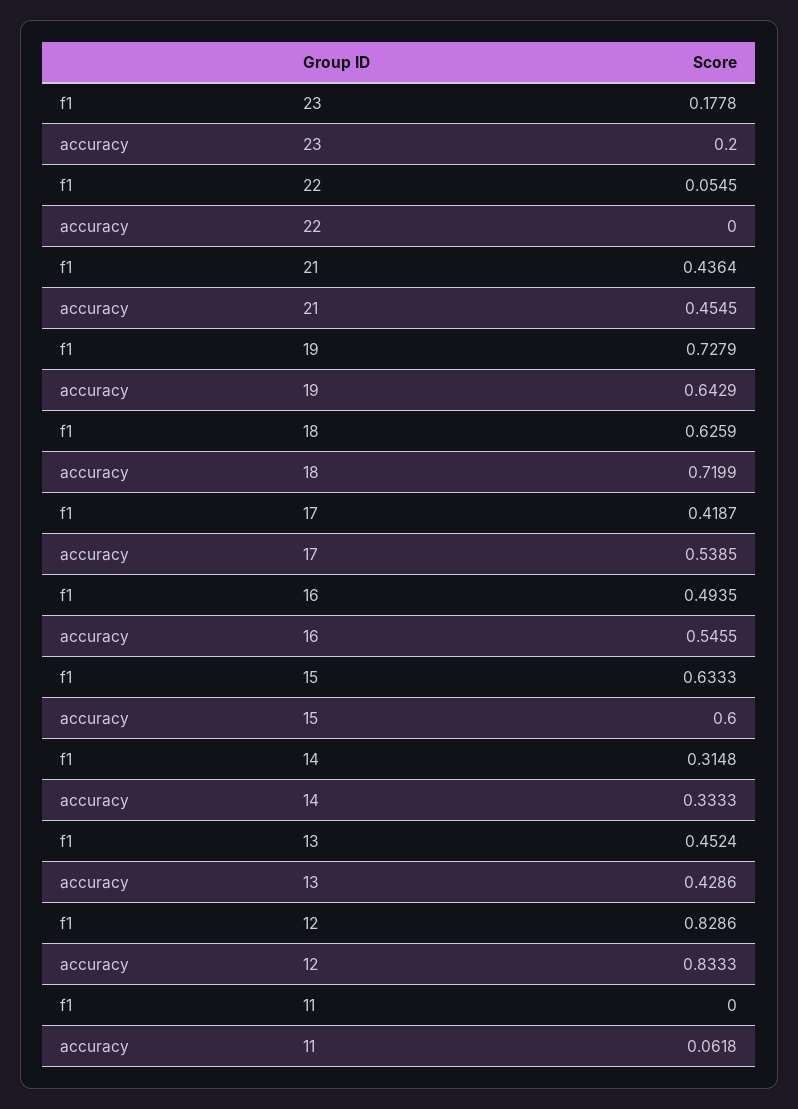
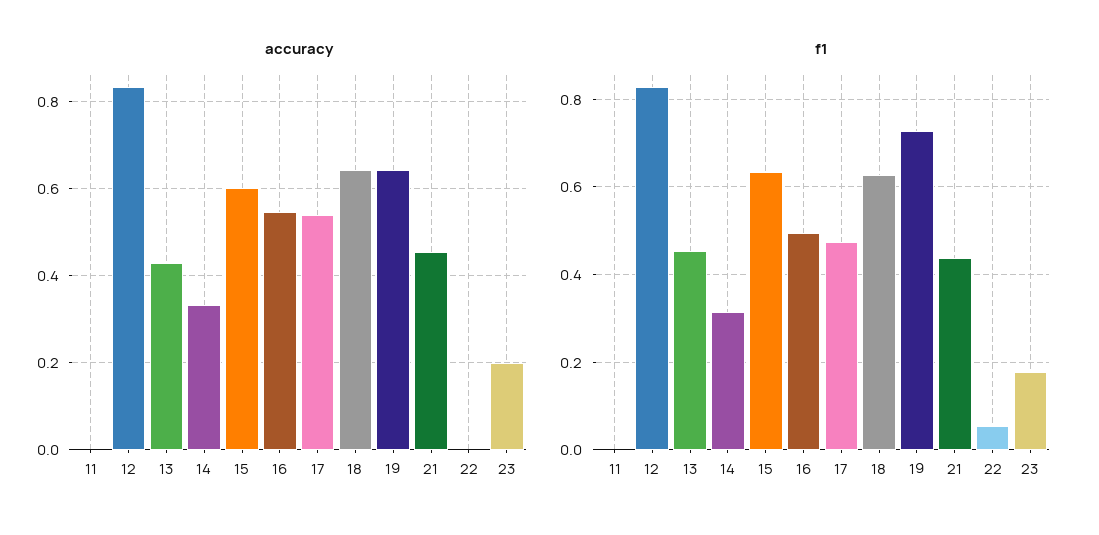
accuracy, 18: 0.7199 -> 0.64
f1, 17: 0.4187 -> 0.48
accuracy, 11: 0.0618 -> 0

